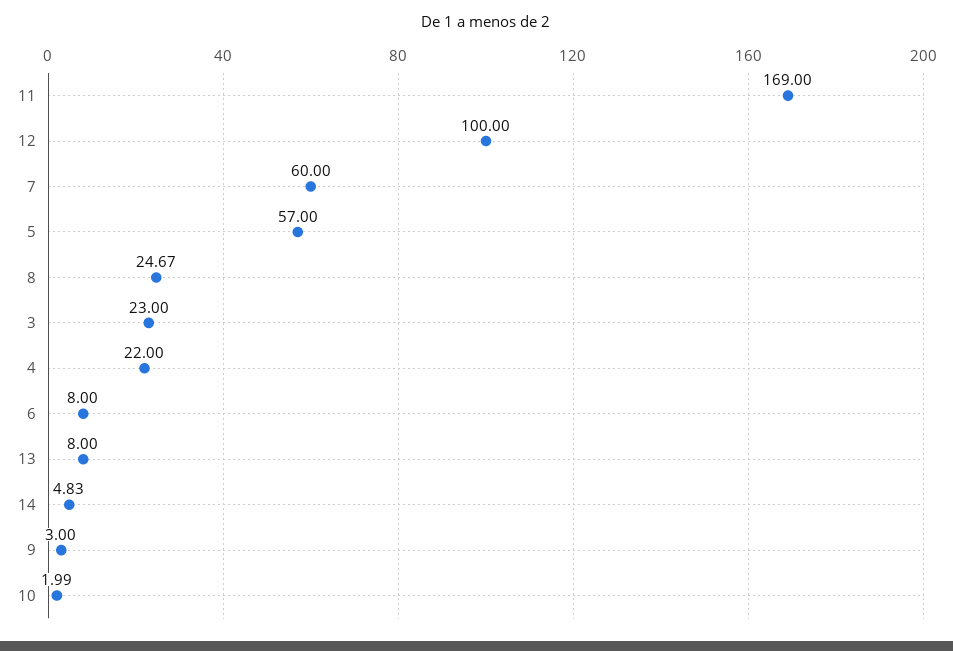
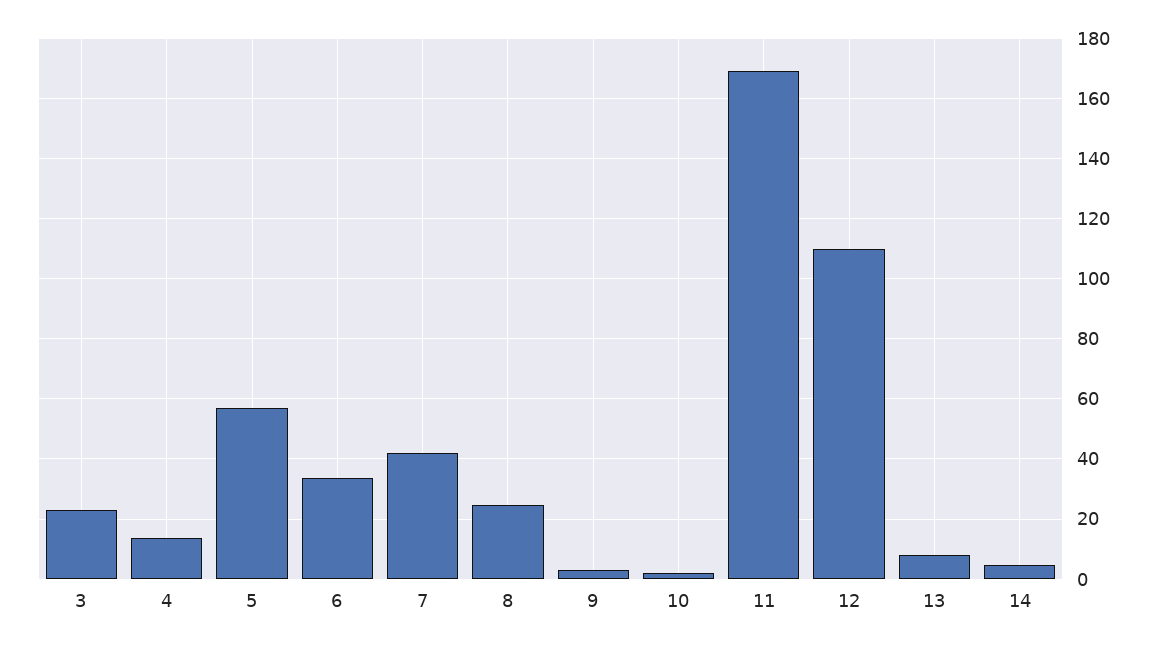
12: 100 -> 110
7: 60 -> 42
4: 22 -> 14
6: 8 -> 34

